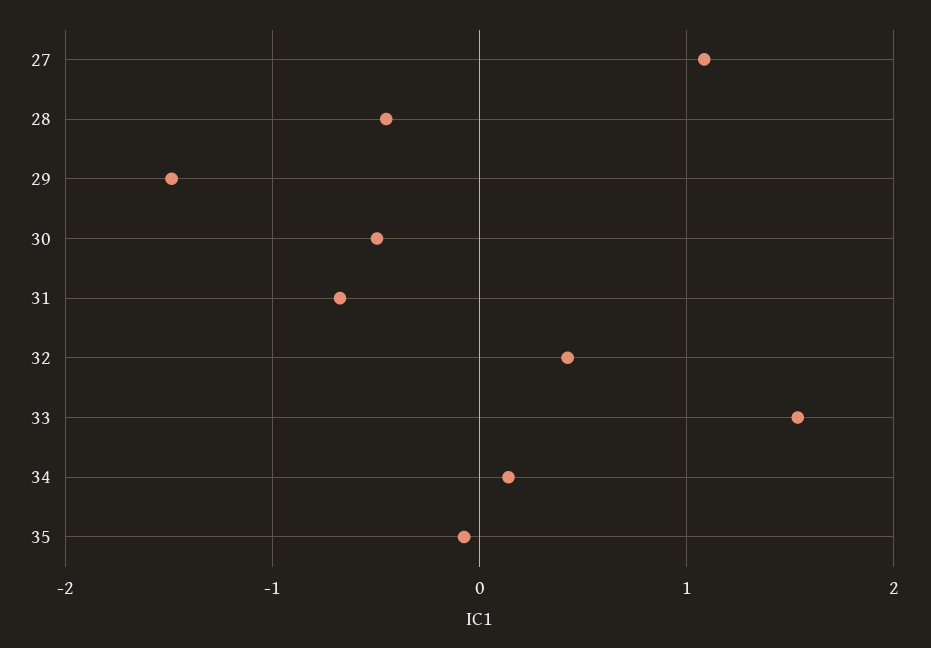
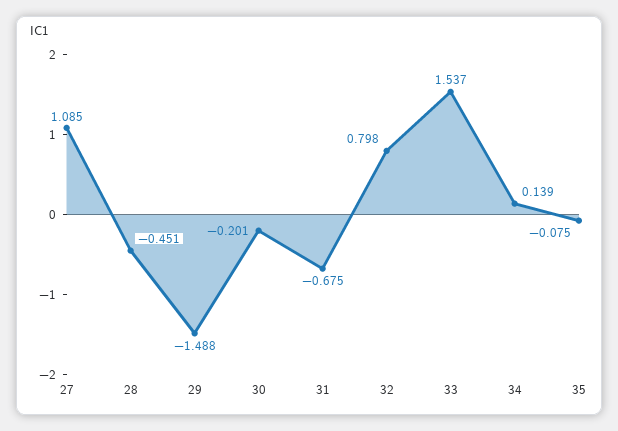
30: -0.5 -> -0.201
32: 0.4 -> 0.798

